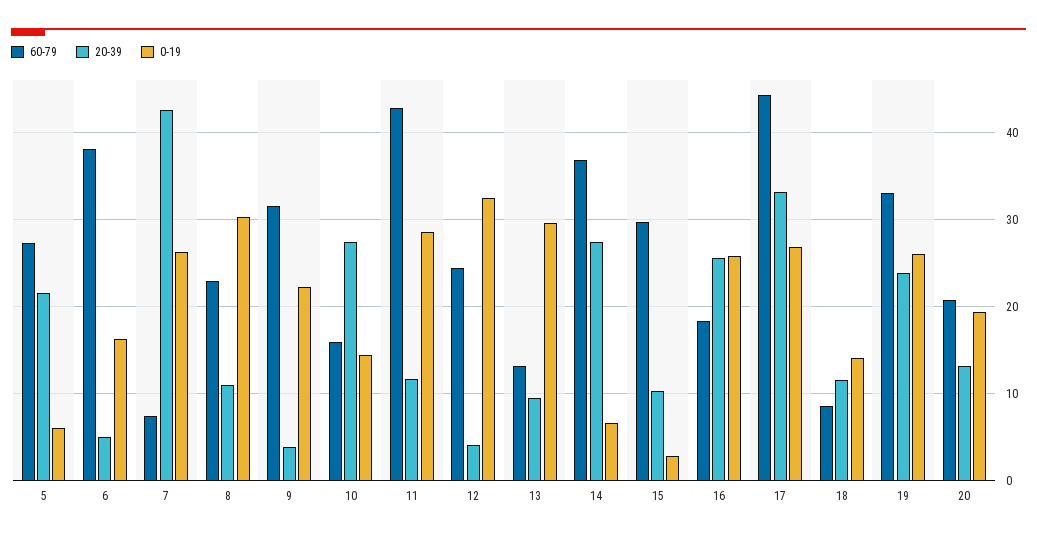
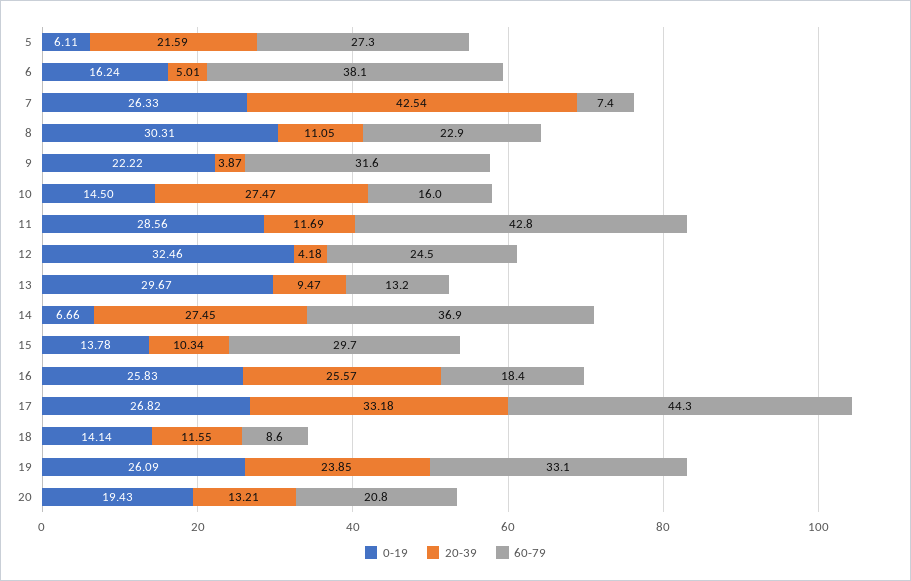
0-19, 15: 3 -> 13.78

